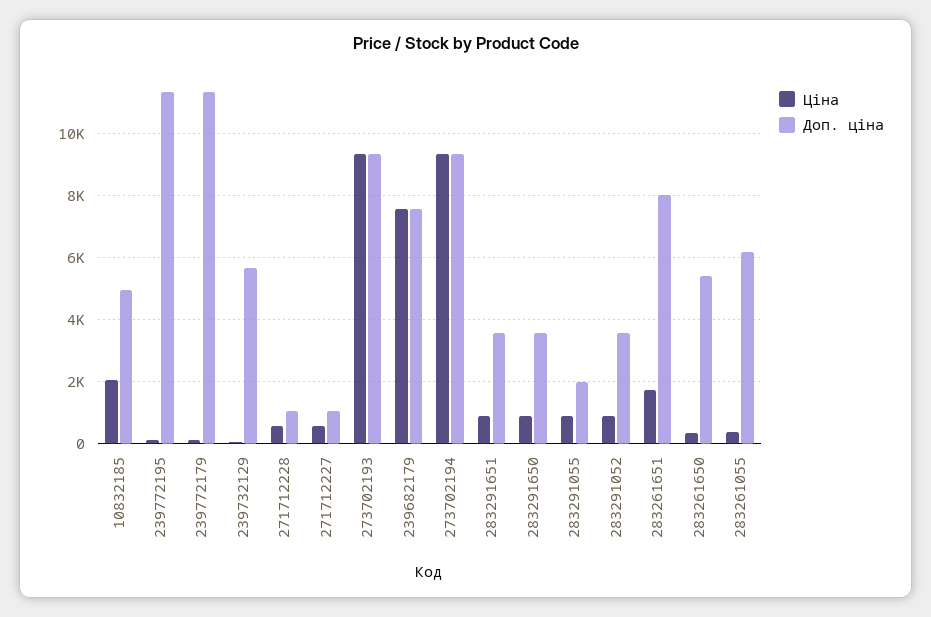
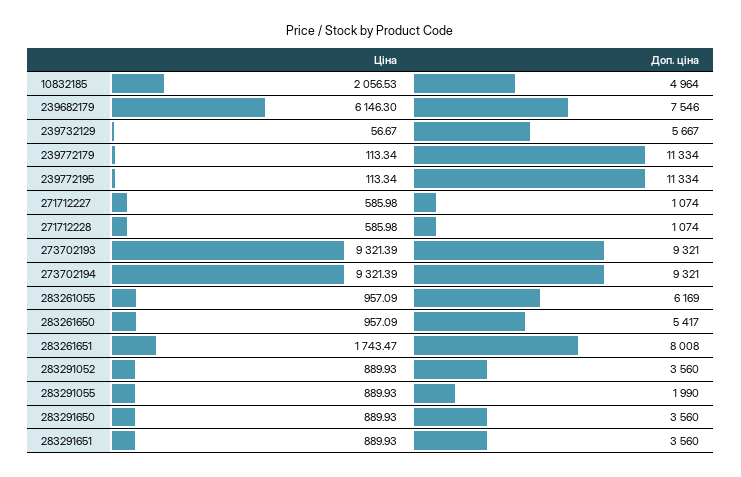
Ціна, 239682179: 7600 -> 6146.3
Ціна, 283261650: 400 -> 957.09
Ціна, 283261055: 400 -> 957.09

